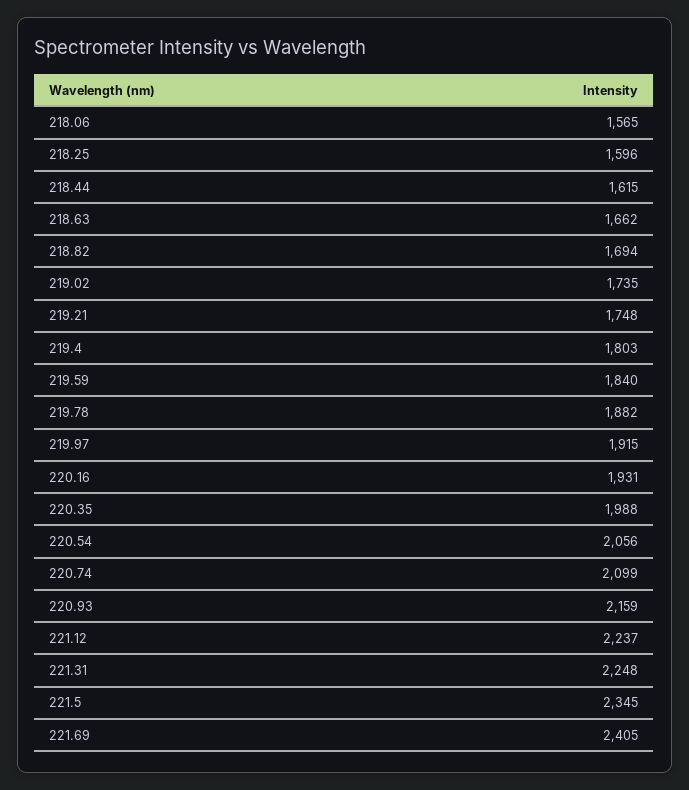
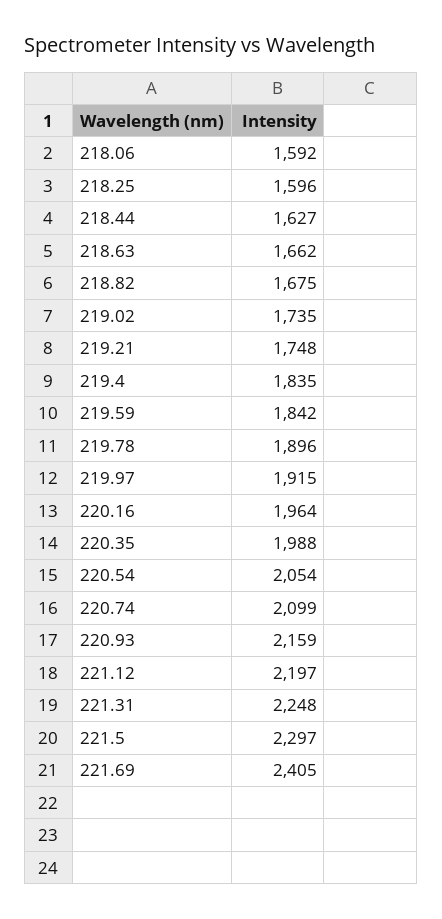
218.06: 1565 -> 1592
218.44: 1615 -> 1627
218.82: 1694 -> 1675
219.4: 1803 -> 1835
219.59: 1840 -> 1842
219.78: 1882 -> 1896
220.16: 1931 -> 1964
220.54: 2056 -> 2054
221.12: 2237 -> 2197
221.5: 2345 -> 2297

